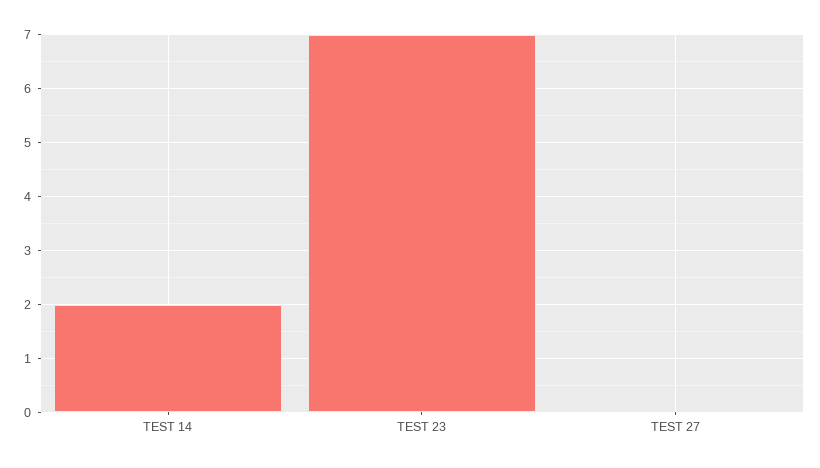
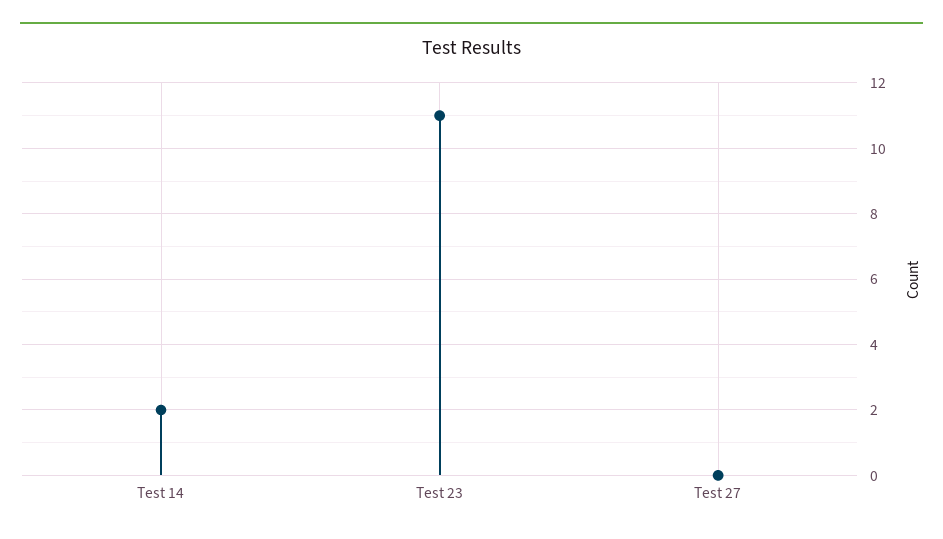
TEST 23: 7 -> 11

